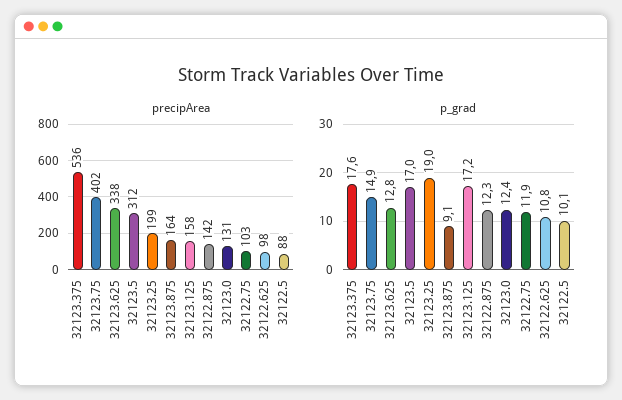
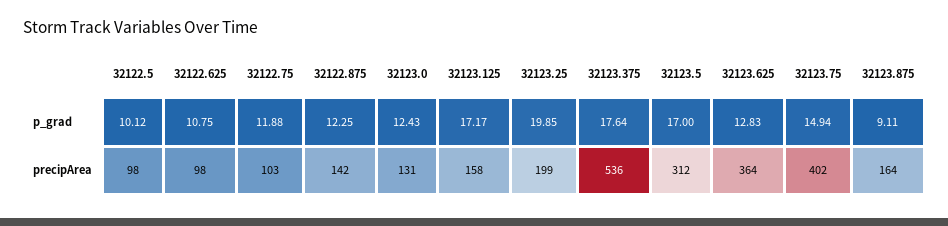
precipArea, 32123.625: 338 -> 364
precipArea, 32122.5: 88 -> 98
p_grad, 32123.25: 19 -> 19.85

